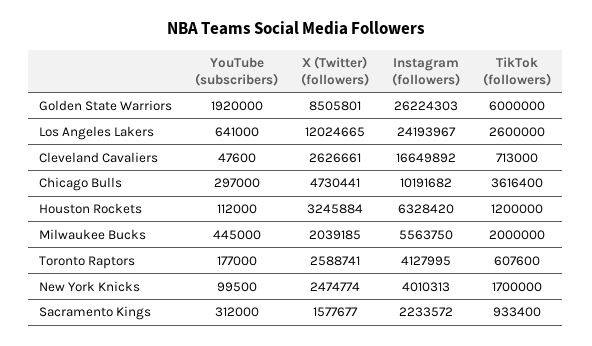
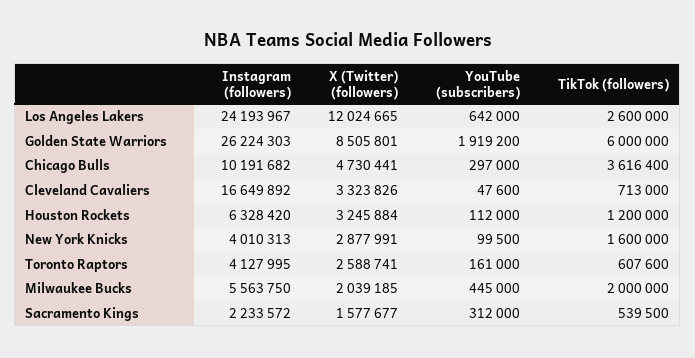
YouTube (subscribers), Golden State Warriors: 1920000 -> 1919200
YouTube (subscribers), Los Angeles Lakers: 641000 -> 642000
X (Twitter) (followers), Cleveland Cavaliers: 2626661 -> 3323826
YouTube (subscribers), Toronto Raptors: 177000 -> 161000
X (Twitter) (followers), New York Knicks: 2474774 -> 2877991
TikTok (followers), New York Knicks: 1700000 -> 1600000
TikTok (followers), Sacramento Kings: 933400 -> 539500

